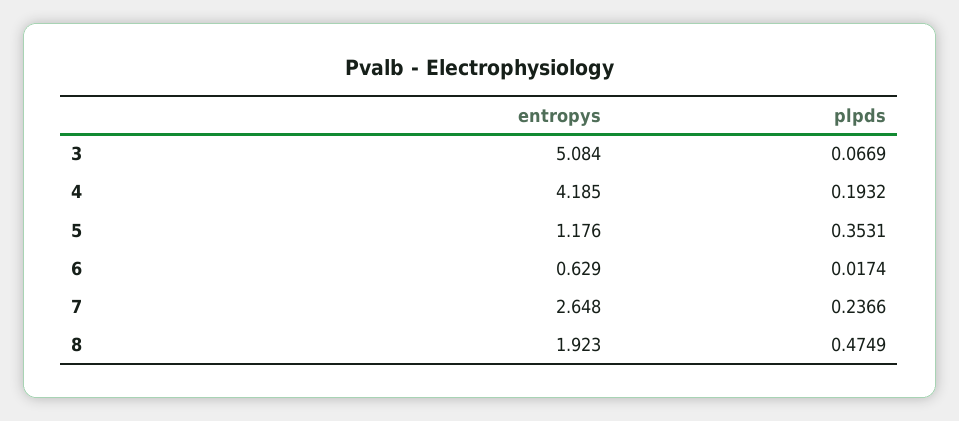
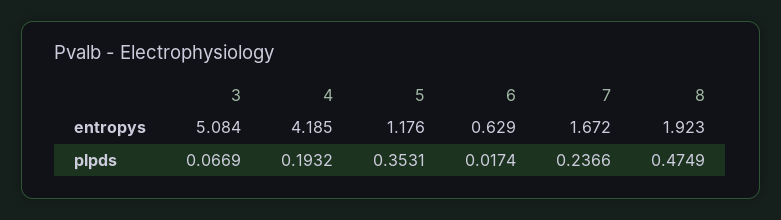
entropys, 7: 2.648 -> 1.672

